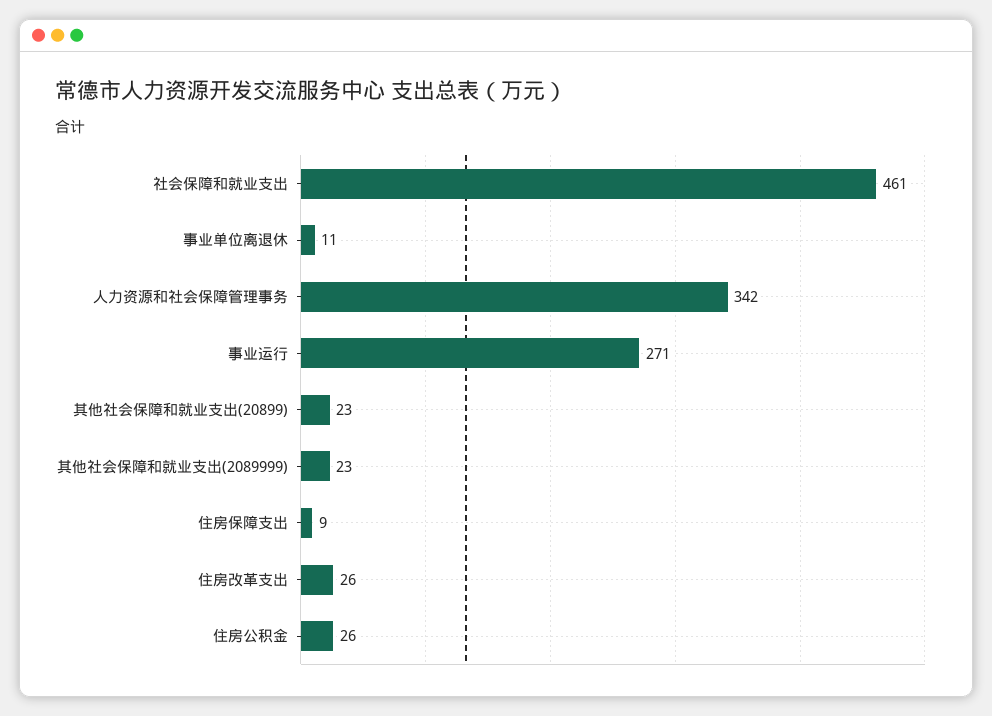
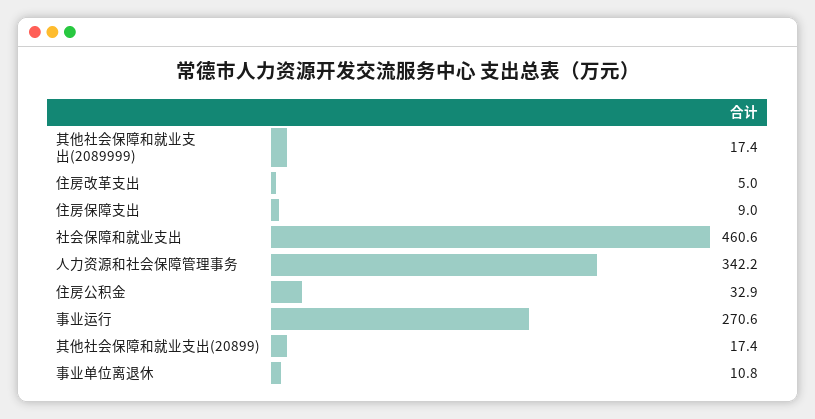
其他社会保障和就业支出(20899): 23 -> 17.4
其他社会保障和就业支出(2089999): 23 -> 17.4
住房改革支出: 26 -> 5
住房公积金: 26 -> 32.9

